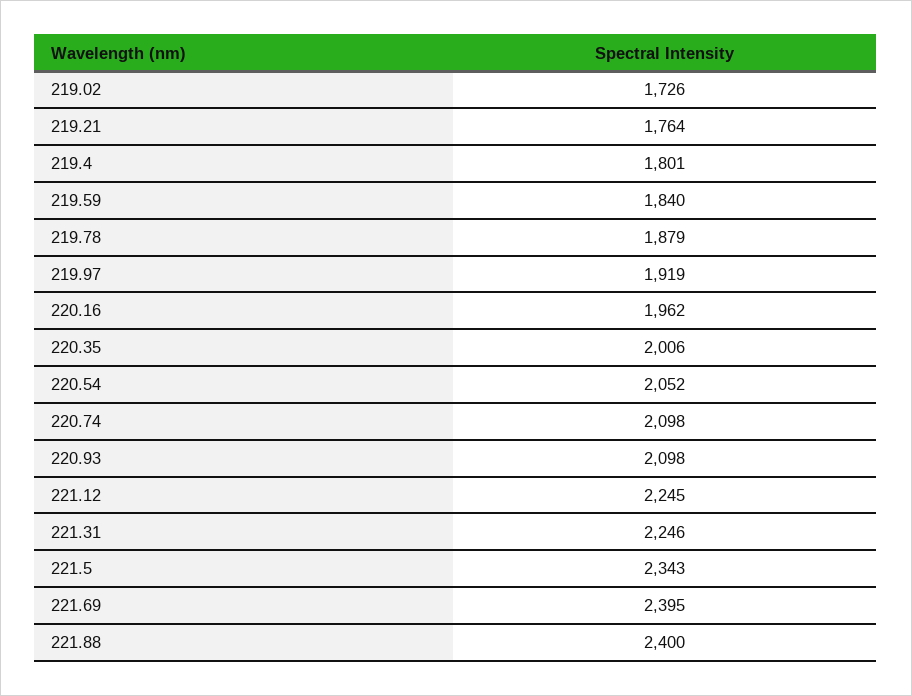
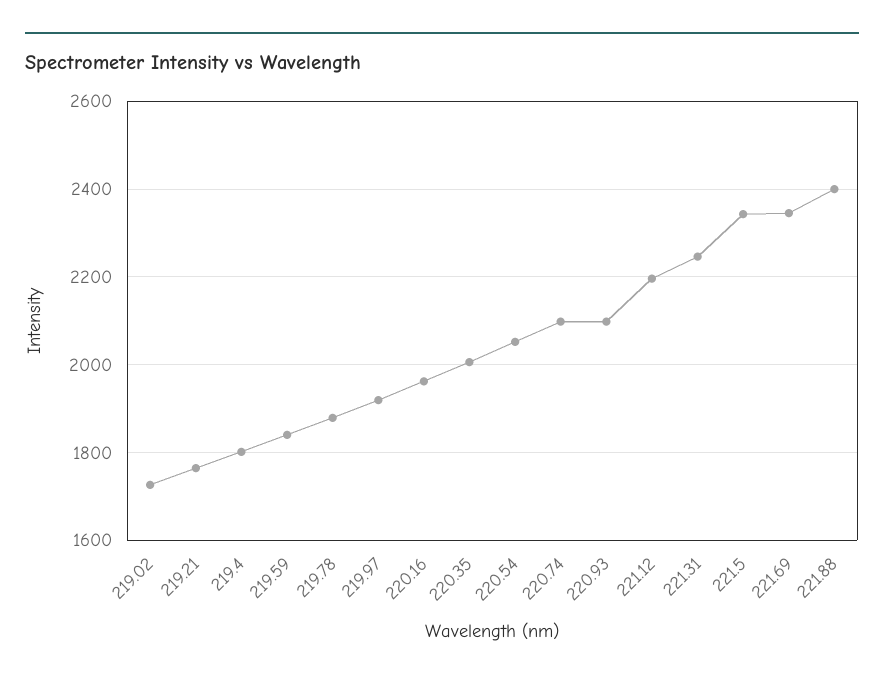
221.12: 2245 -> 2200
221.69: 2395 -> 2340

